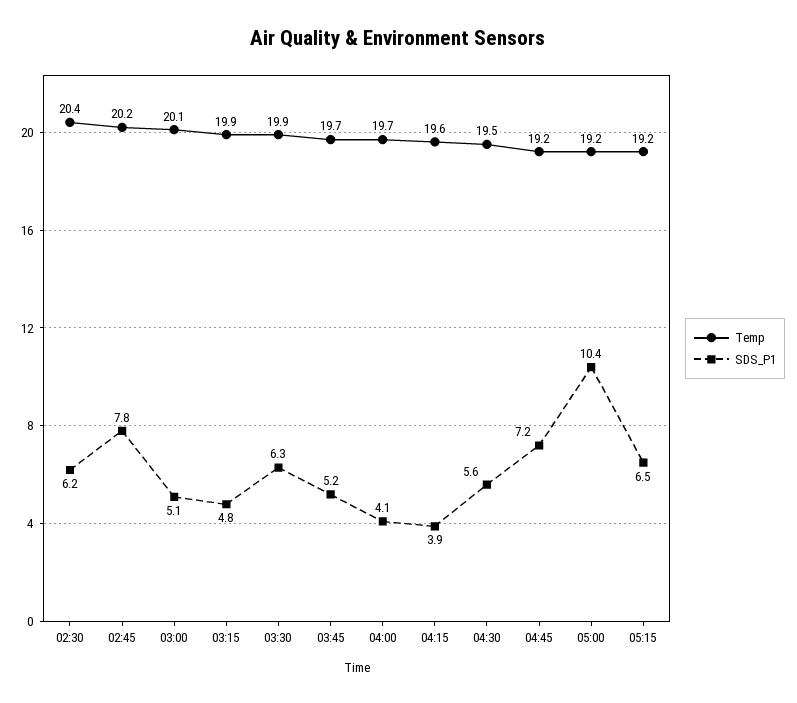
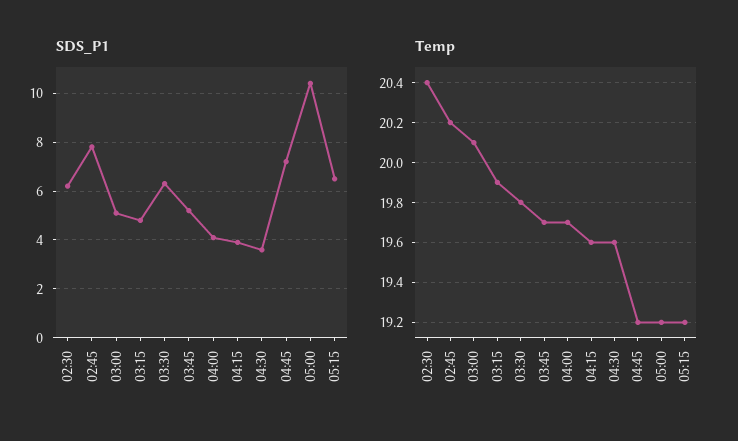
Temp, 03:30: 19.9 -> 19.8
Temp, 04:30: 19.5 -> 19.6
SDS_P1, 04:30: 5.6 -> 3.5

